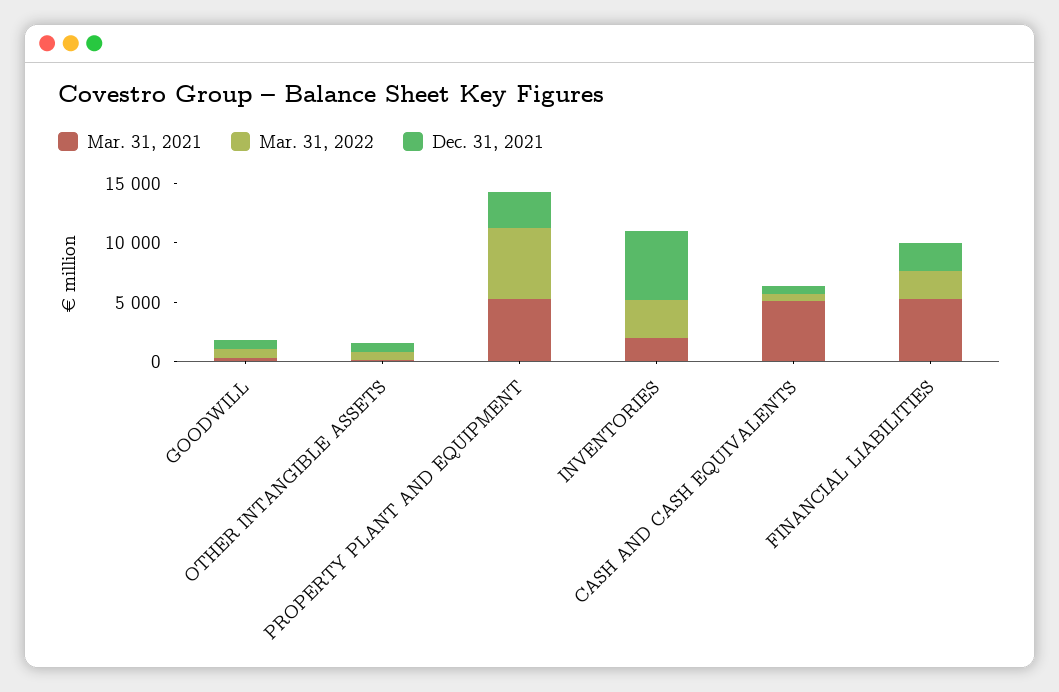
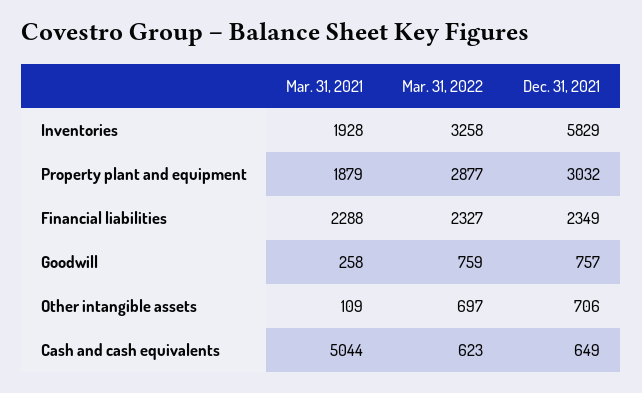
Mar. 31, 2021, PROPERTY PLANT AND EQUIPMENT: 5000 -> 1879
Mar. 31, 2022, PROPERTY PLANT AND EQUIPMENT: 6000 -> 2877
Mar. 31, 2021, FINANCIAL LIABILITIES: 5000 -> 2288

